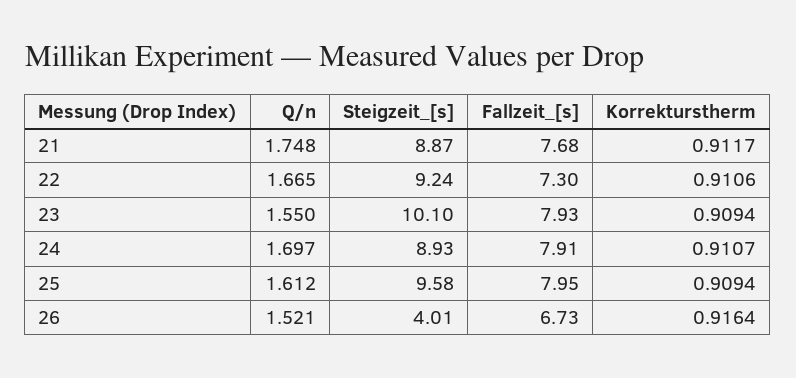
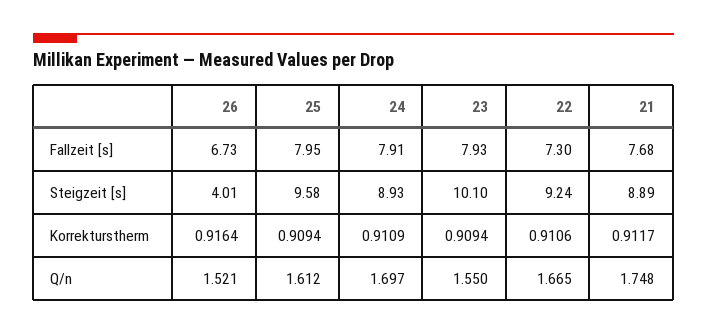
Steigzeit_[s], 21: 8.87 -> 8.89
Korrekturstherm, 24: 0.9107 -> 0.9109

